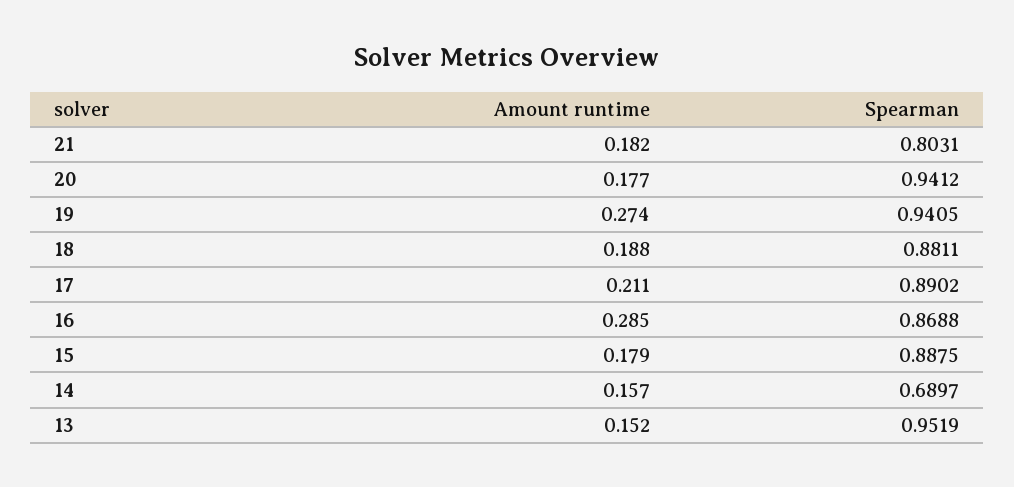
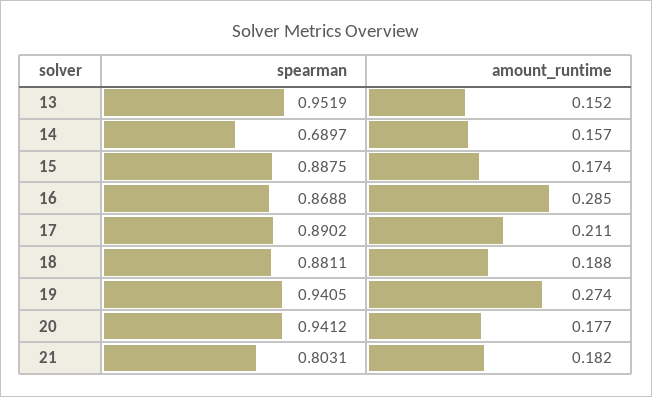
Amount runtime, 15: 0.179 -> 0.174

